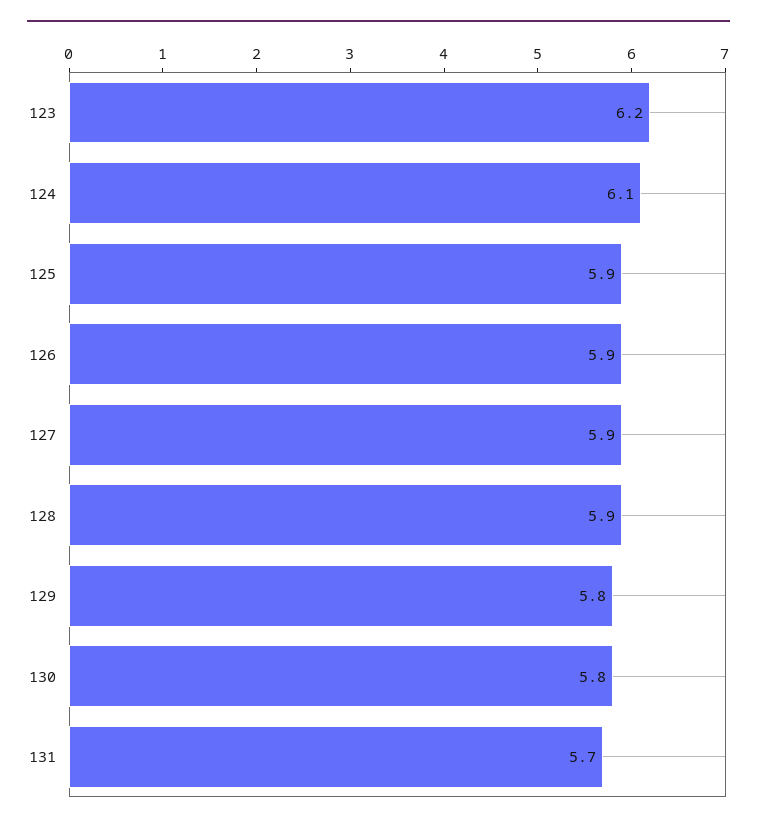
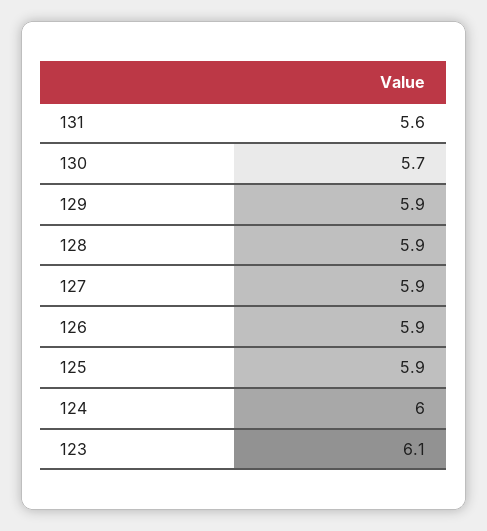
123: 6.2 -> 6.1
124: 6.1 -> 6
129: 5.8 -> 5.9
130: 5.8 -> 5.7
131: 5.7 -> 5.6

